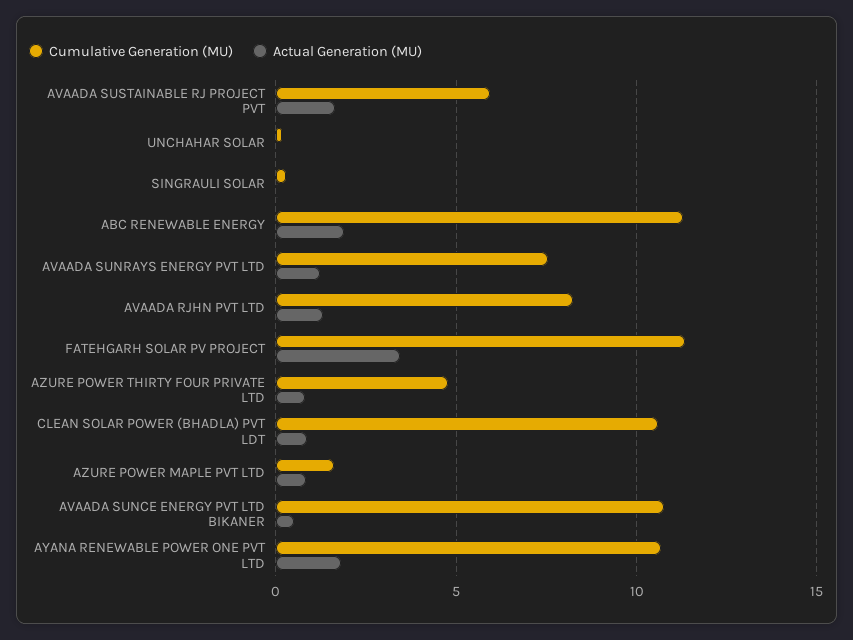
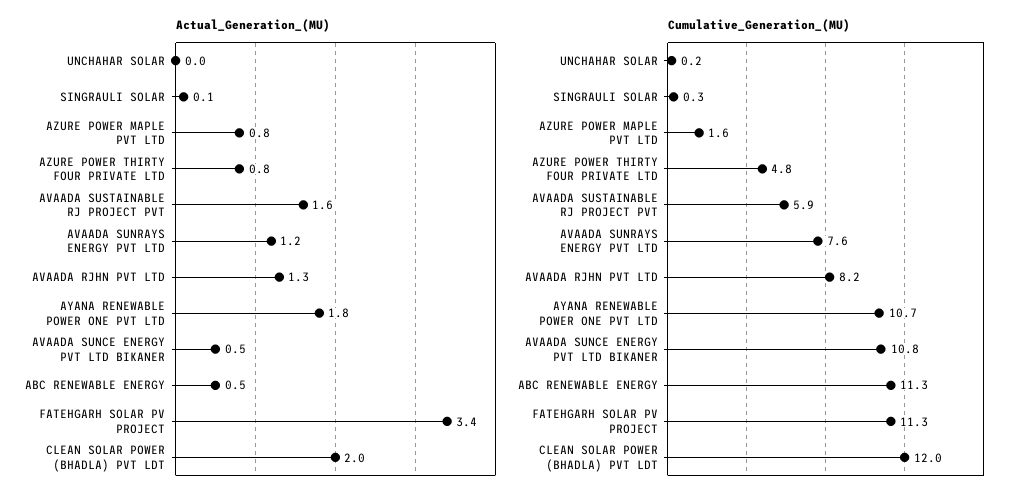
Actual Generation (MU), ABC RENEWABLE ENERGY: 2 -> 0.5
Cumulative Generation (MU), CLEAN SOLAR POWER (BHADLA) PVT LDT: 10.5 -> 12
Actual Generation (MU), CLEAN SOLAR POWER (BHADLA) PVT LDT: 1 -> 2

